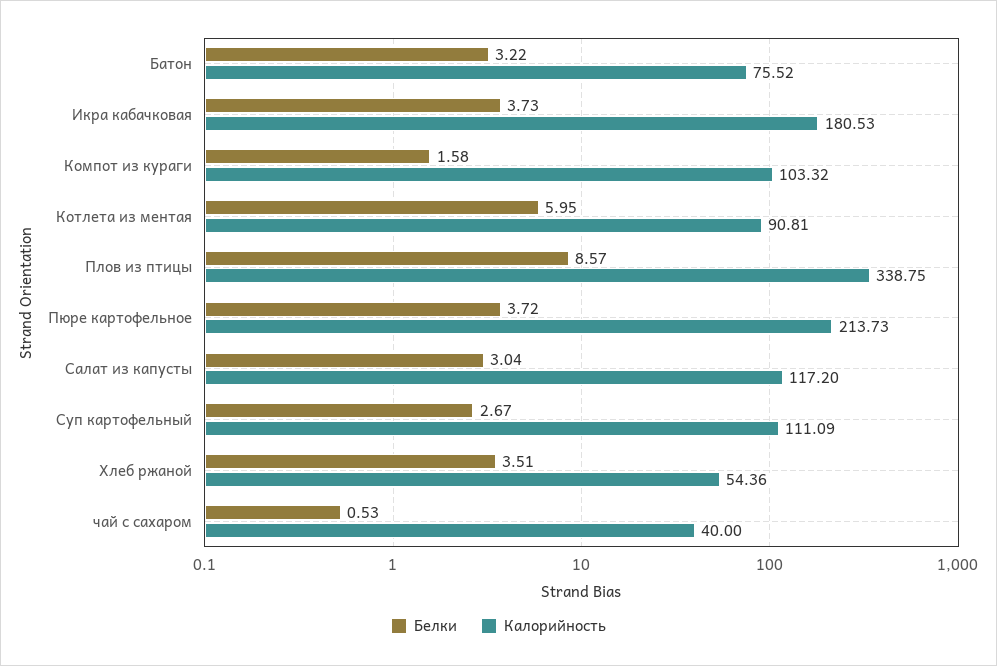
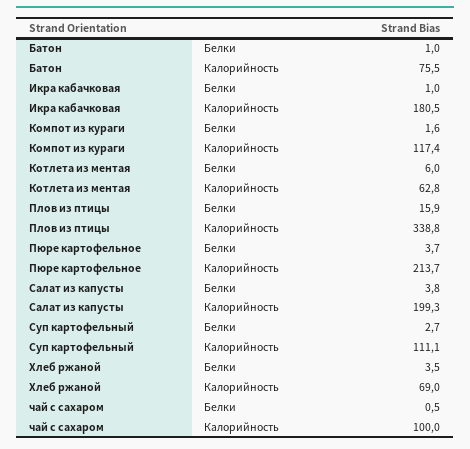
Белки, Батон: 3.22 -> 1
Белки, Икра кабачковая: 3.73 -> 1
Калорийность, Компот из кураги: 103.32 -> 117.4
Калорийность, Котлета из ментая: 90.81 -> 62.8
Белки, Плов из птицы: 8.57 -> 15.9
Белки, Салат из капусты: 3.04 -> 3.8
Калорийность, Салат из капусты: 117.2 -> 199.3
Калорийность, Хлеб ржаной: 54.36 -> 69
Калорийность, чай с сахаром: 40 -> 100

